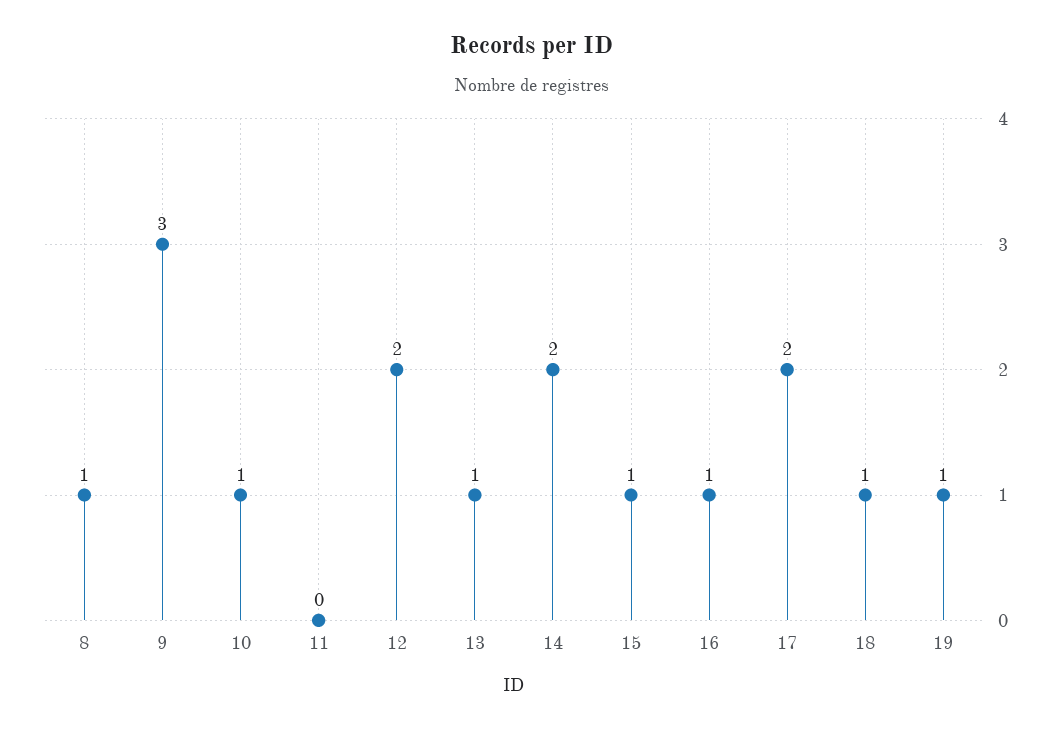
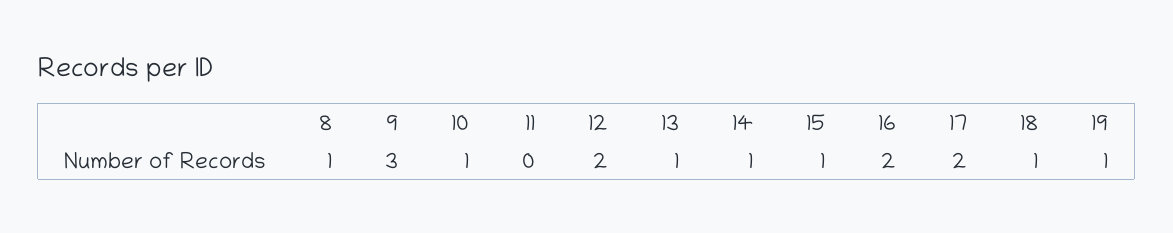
14: 2 -> 1
16: 1 -> 2

